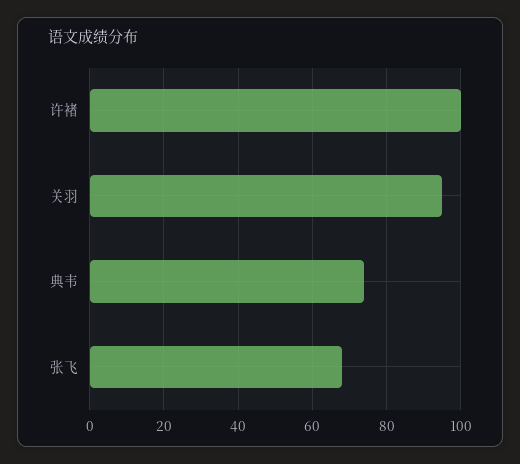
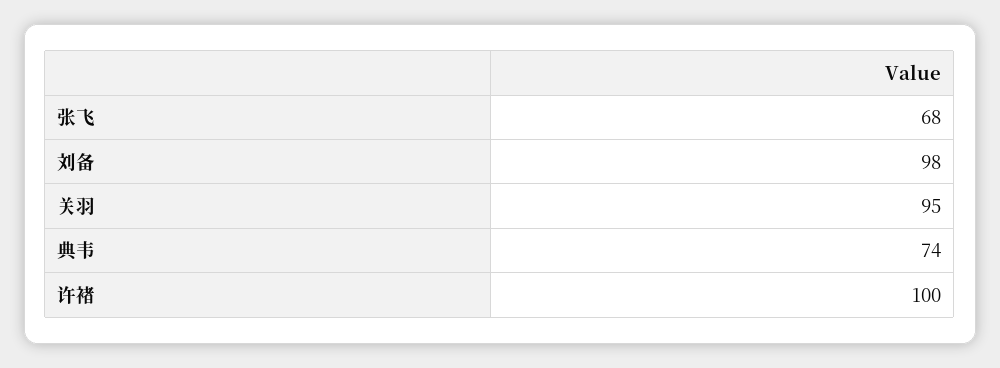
刘备: none -> 98

